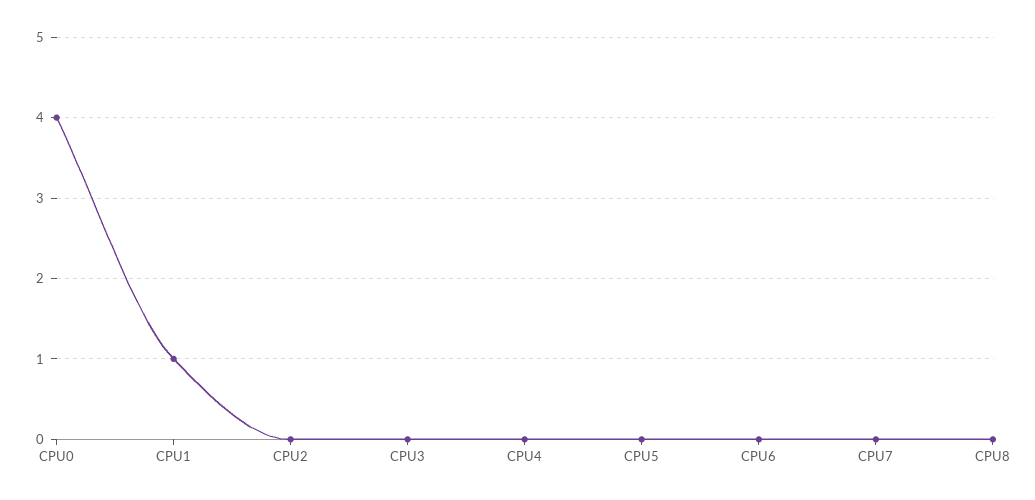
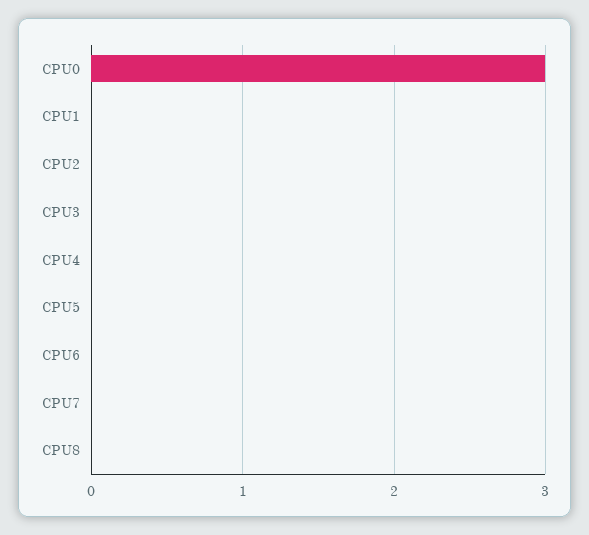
CPU0: 4 -> 3
CPU1: 1 -> 0

